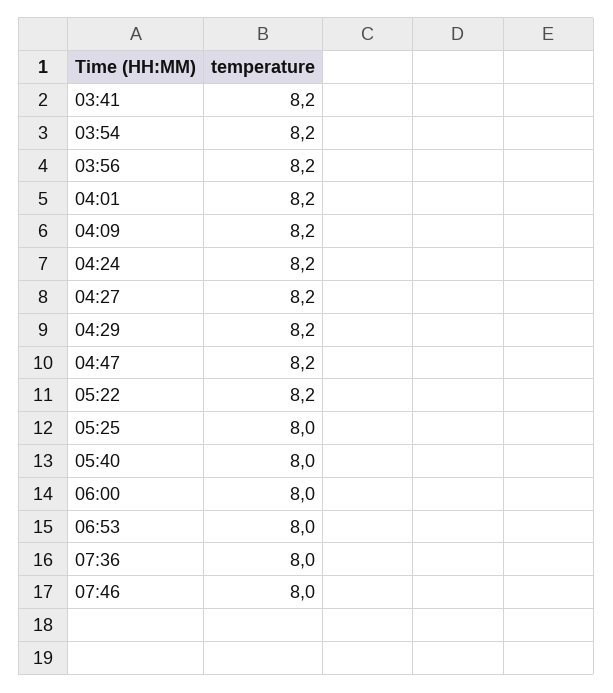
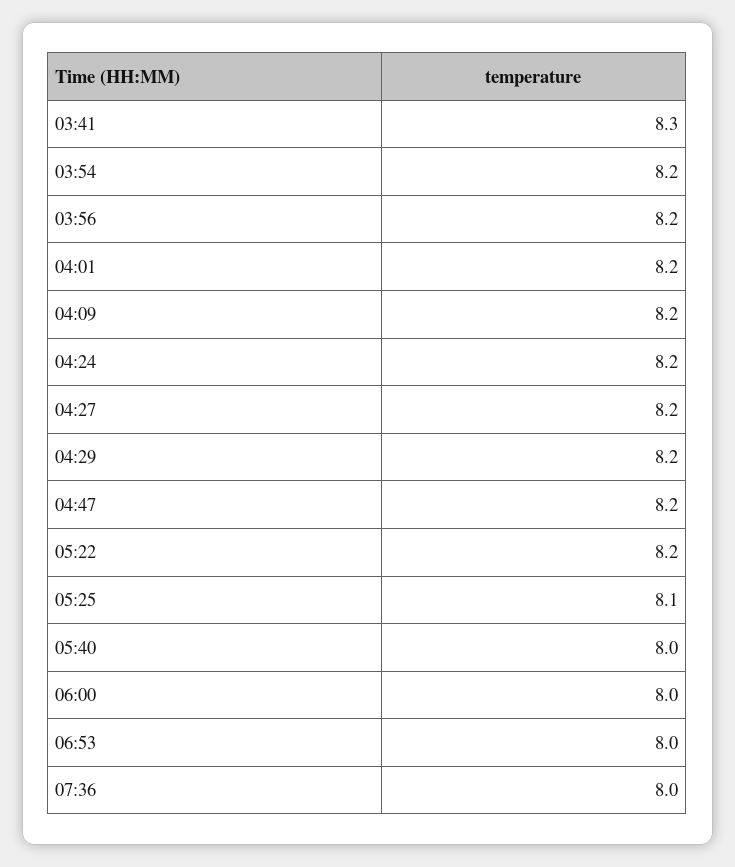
03:41: 8.2 -> 8.3
05:25: 8 -> 8.1
07:46: 8 -> none

